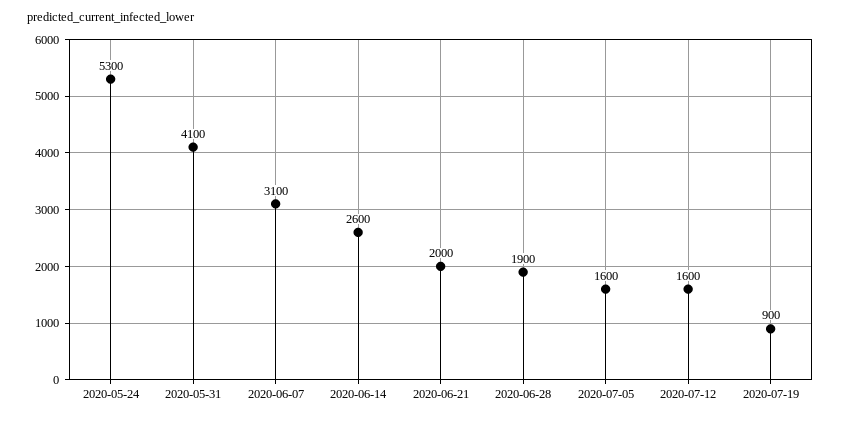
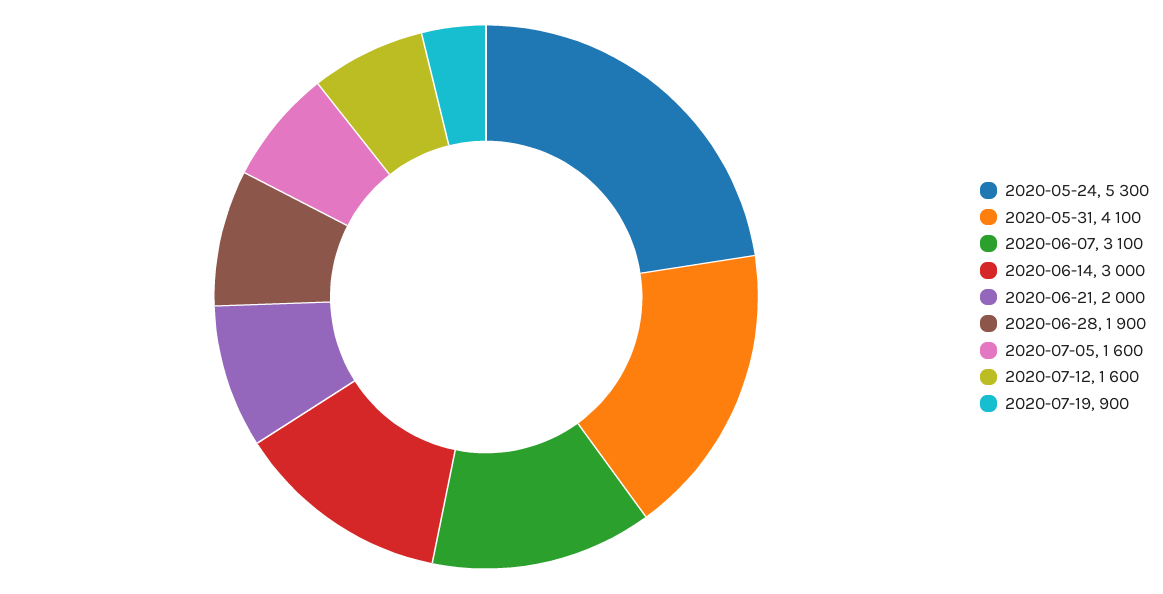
2020-06-14: 2600 -> 3000

